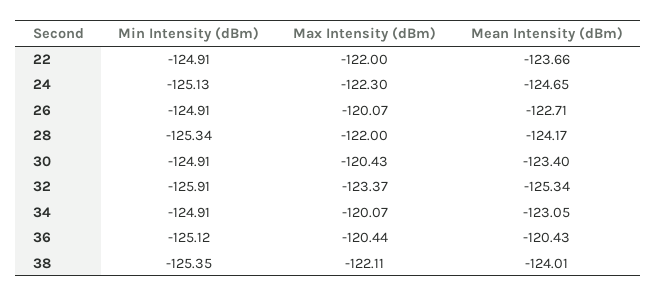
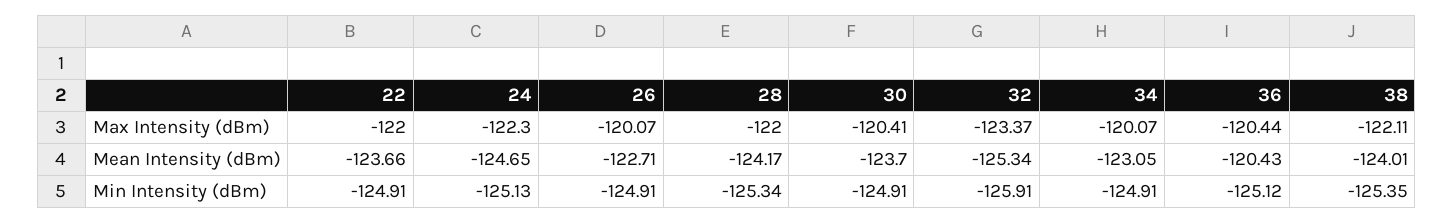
Max Intensity (dBm), 30: -120.43 -> -120.41
Mean Intensity (dBm), 30: -123.4 -> -123.7

